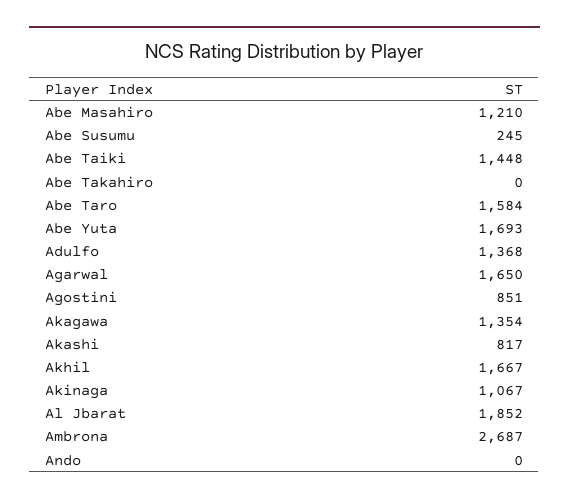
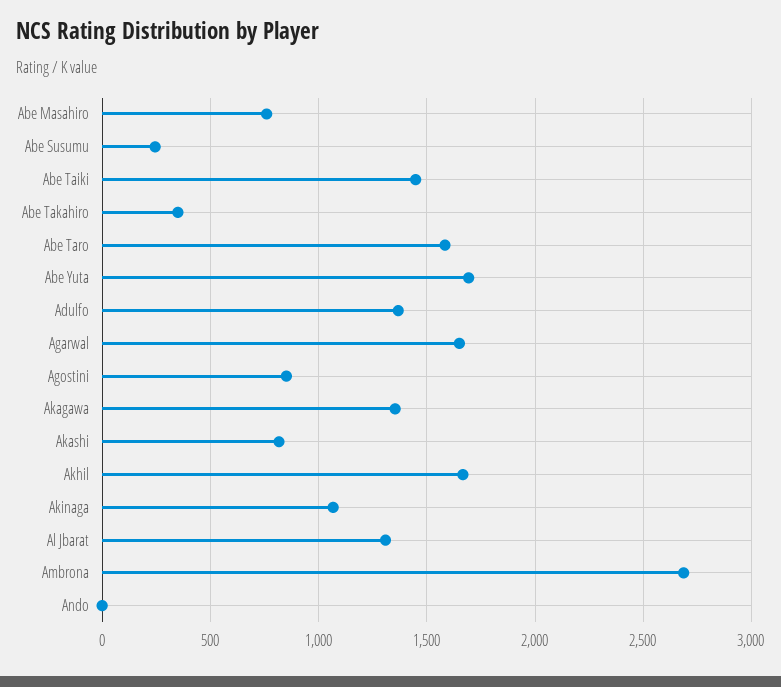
Abe Masahiro: 1210 -> 750
Abe Takahiro: 0 -> 350
Al Jbarat: 1852 -> 1300

